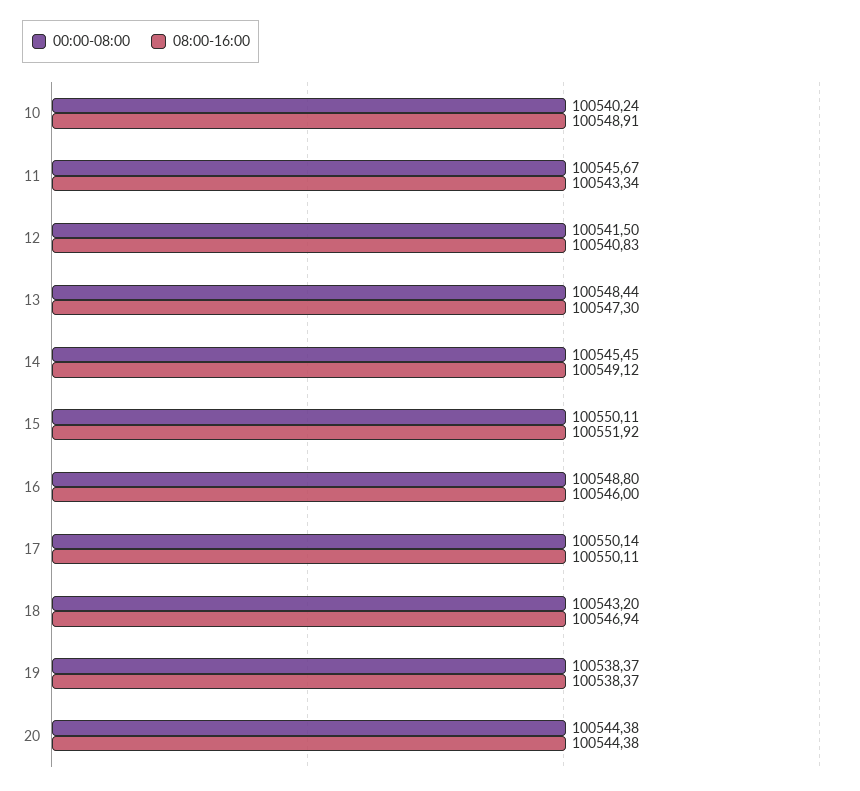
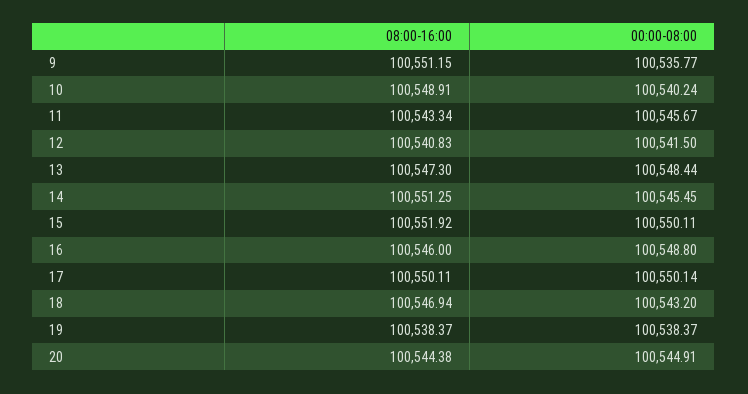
08:00-16:00, 14: 100549.12 -> 100551.25
00:00-08:00, 20: 100544.38 -> 100544.91
08:00-16:00, 9: none -> 100551.15
00:00-08:00, 9: none -> 100535.77

